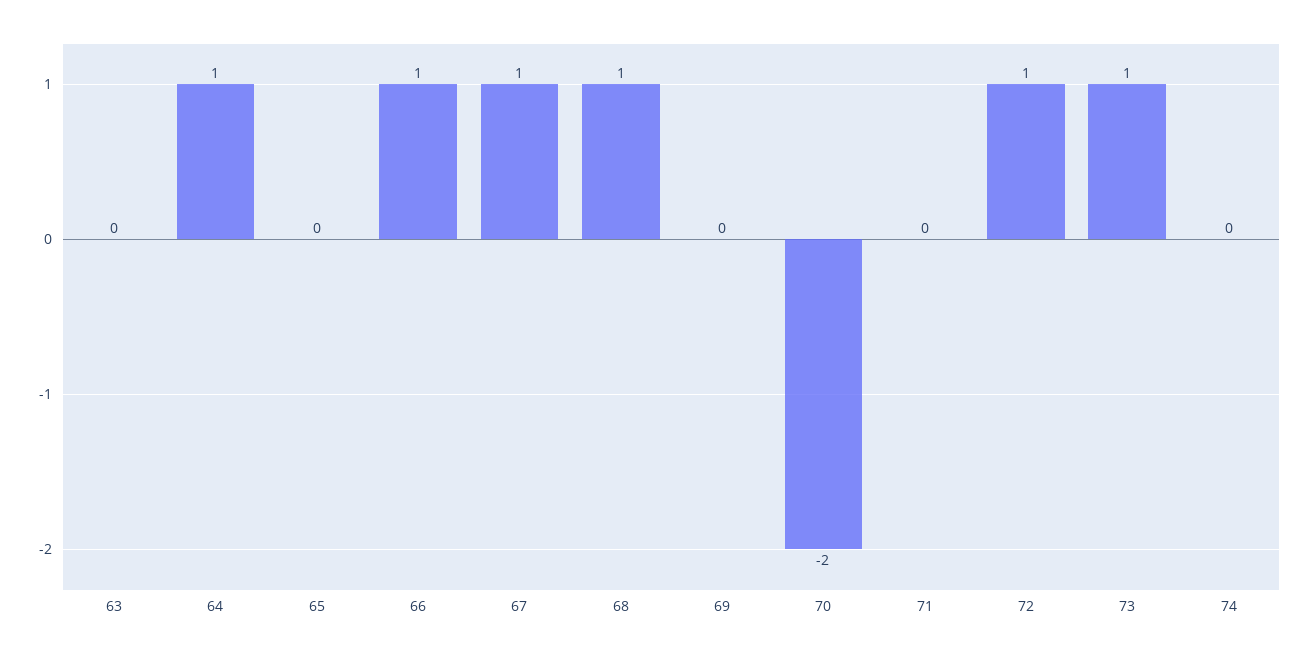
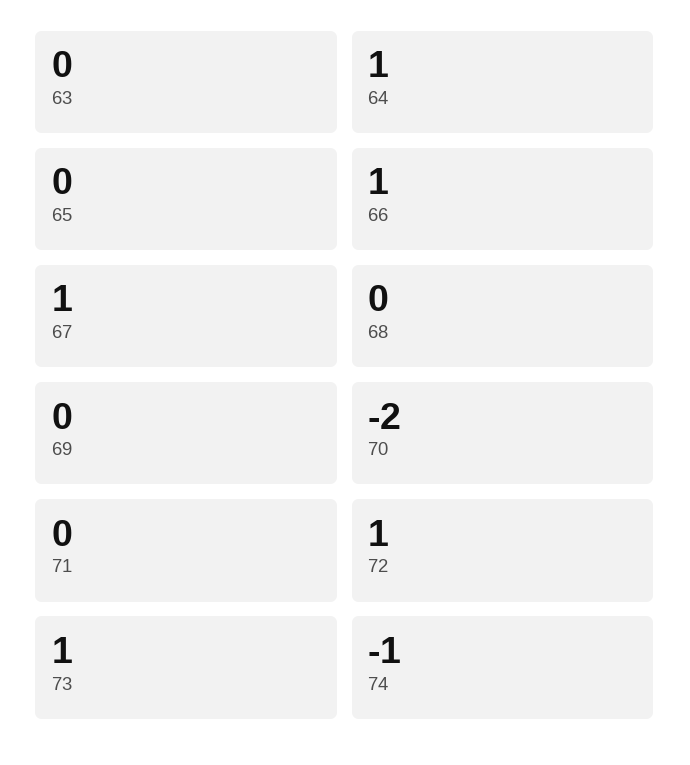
68: 1 -> 0
74: 0 -> -1

